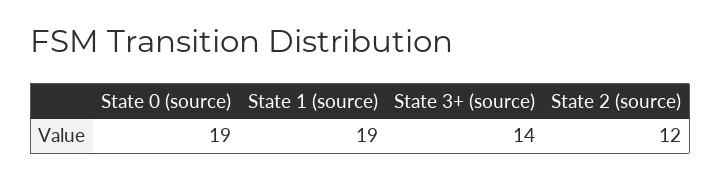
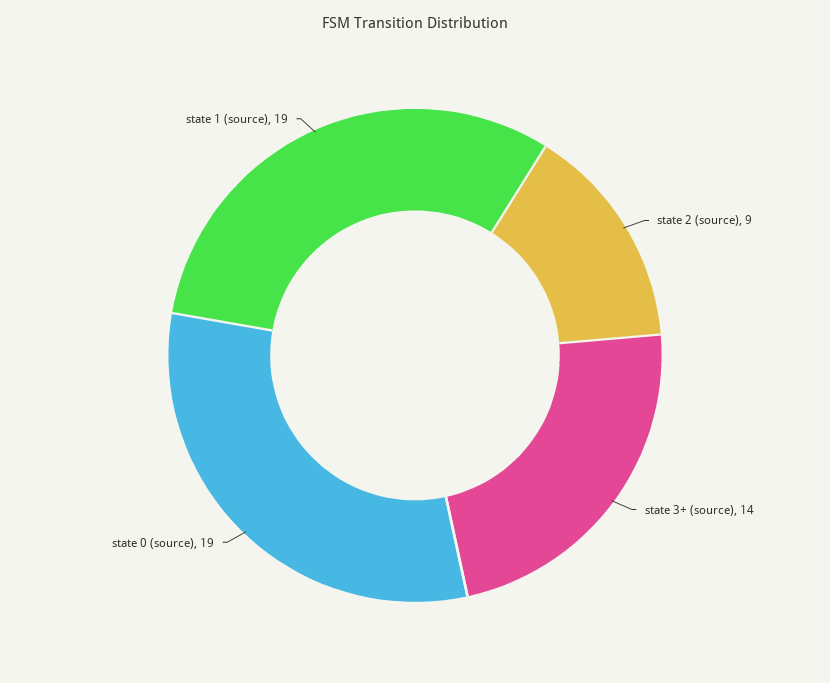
State 2 (source): 12 -> 9

